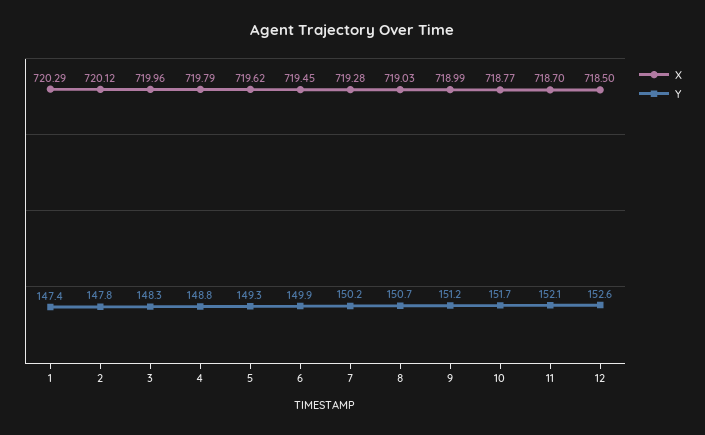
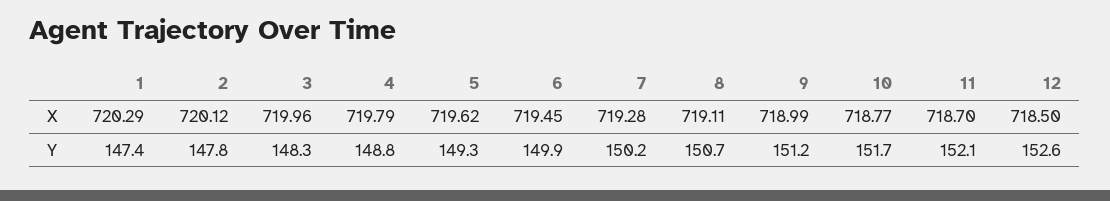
X, 8: 719.03 -> 719.11

